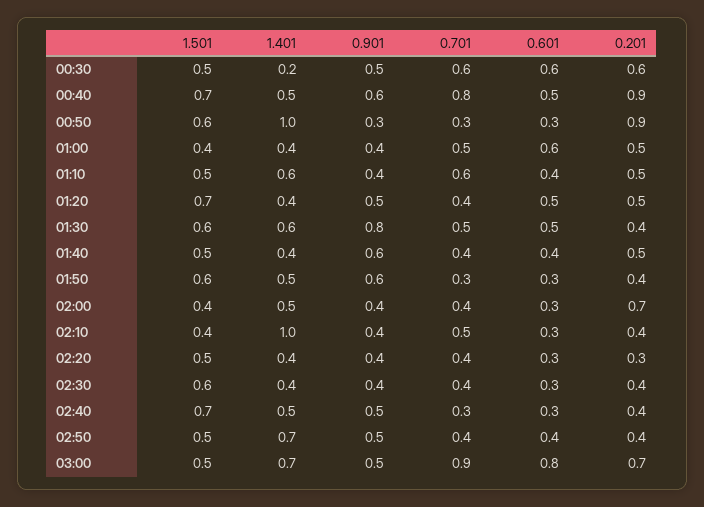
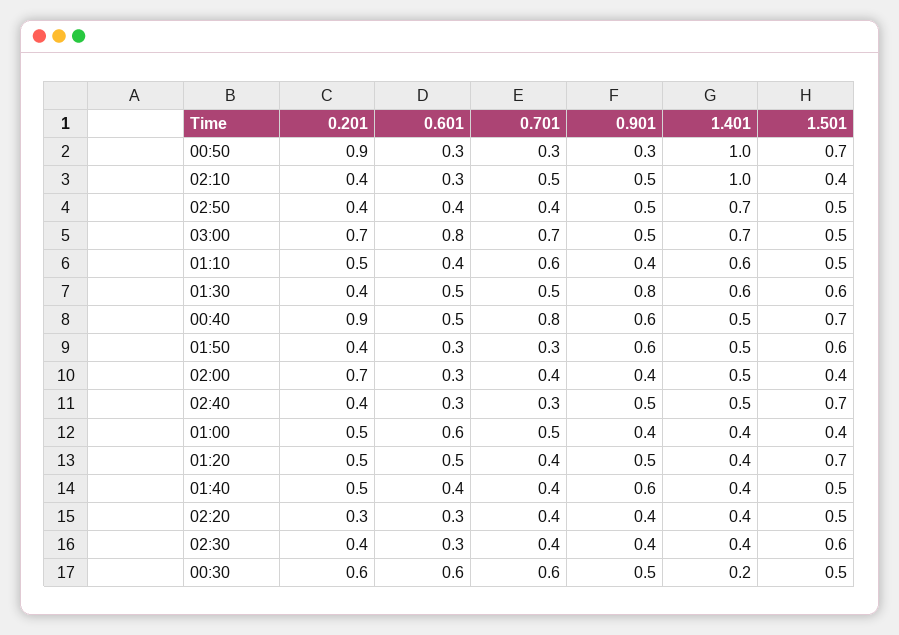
1.501, 00:50: 0.6 -> 0.7
0.901, 02:10: 0.4 -> 0.5
0.701, 03:00: 0.9 -> 0.7

